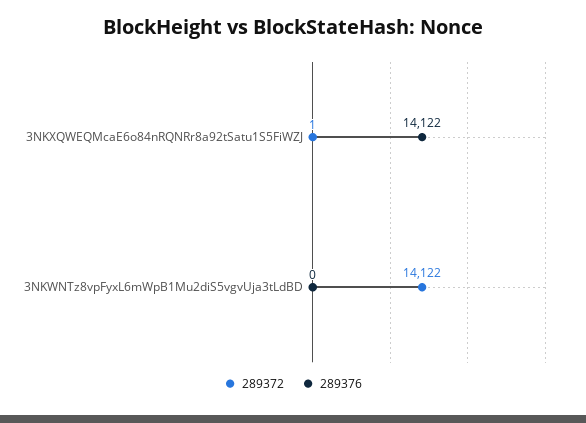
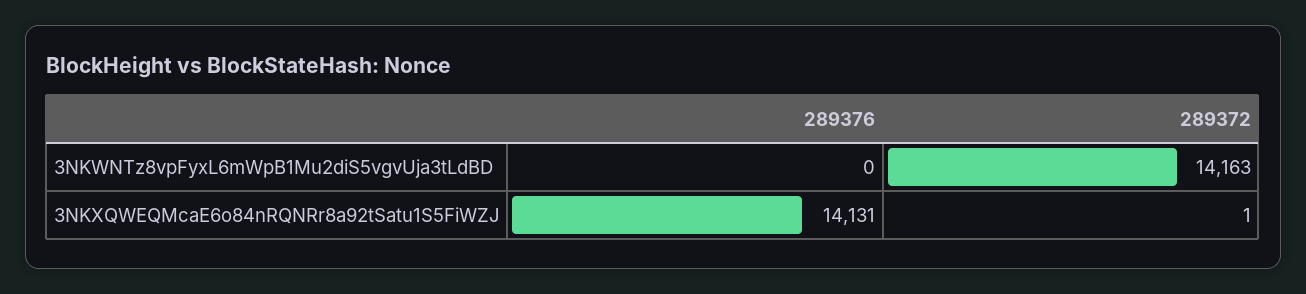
289376, 3NKXQWEQMcaE6o84nRQNRr8a92tSatu1S5FiWZJ: 14122 -> 14131
289372, 3NKWNTz8vpFyxL6mWpB1Mu2diS5vgvUja3tLdBD: 14122 -> 14163

